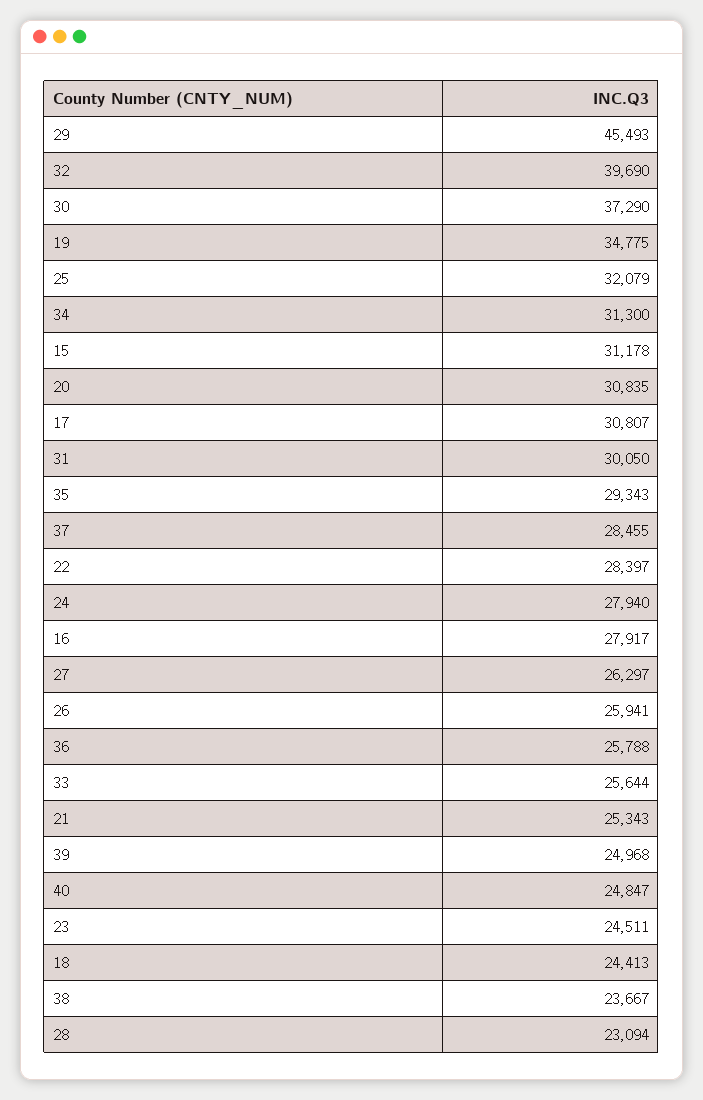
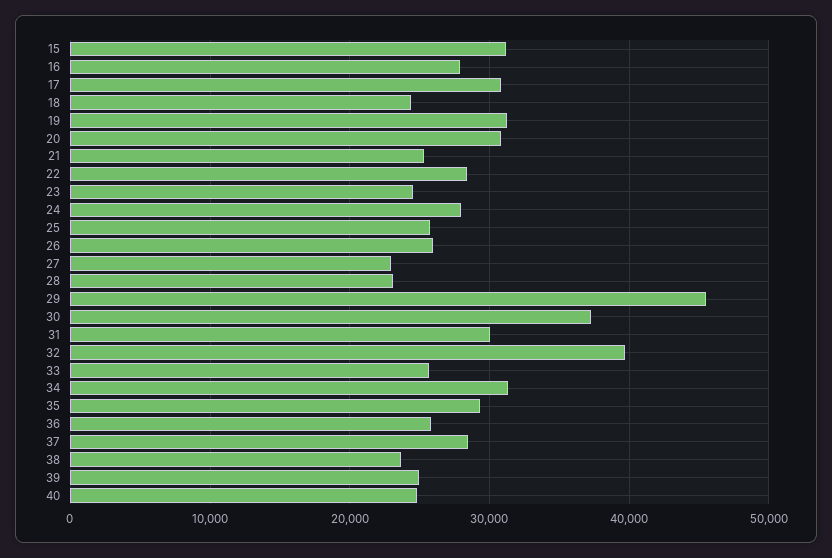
19: 34775 -> 31000
25: 32079 -> 26000
27: 26297 -> 23000

